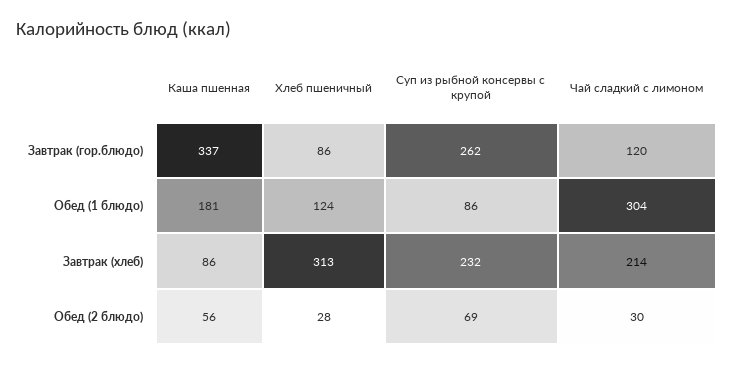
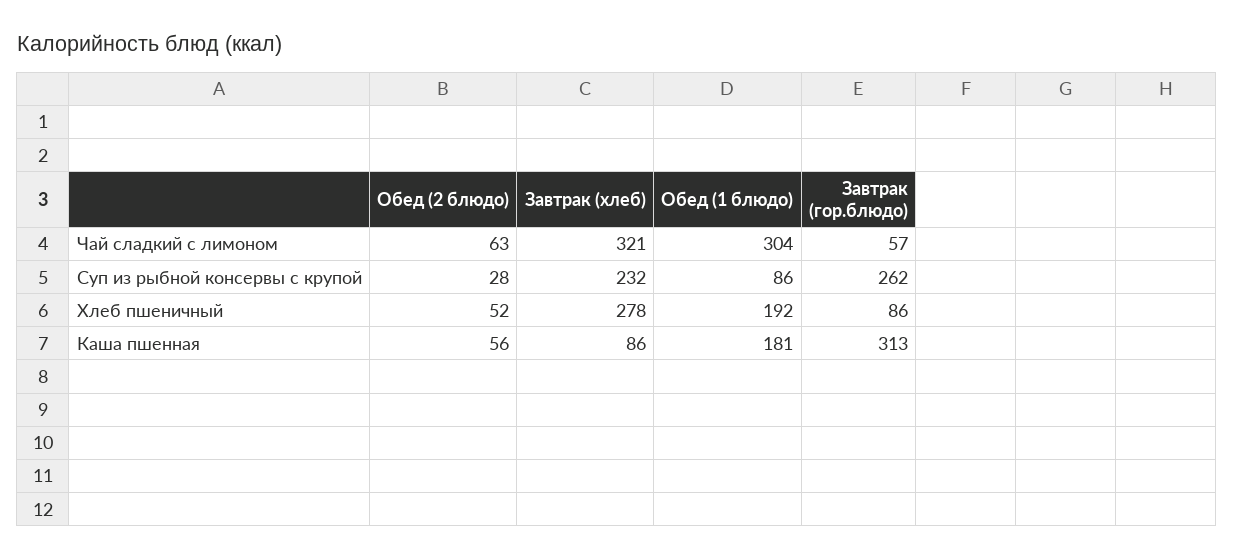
Каша пшенная, Завтрак (гор.блюдо): 337 -> 313
Чай сладкий с лимоном, Завтрак (гор.блюдо): 120 -> 57
Хлеб пшеничный, Обед (1 блюдо): 124 -> 192
Хлеб пшеничный, Завтрак (хлеб): 313 -> 278
Чай сладкий с лимоном, Завтрак (хлеб): 214 -> 321
Хлеб пшеничный, Обед (2 блюдо): 28 -> 52
Суп из рыбной консервы с крупой, Обед (2 блюдо): 69 -> 28
Чай сладкий с лимоном, Обед (2 блюдо): 30 -> 63

